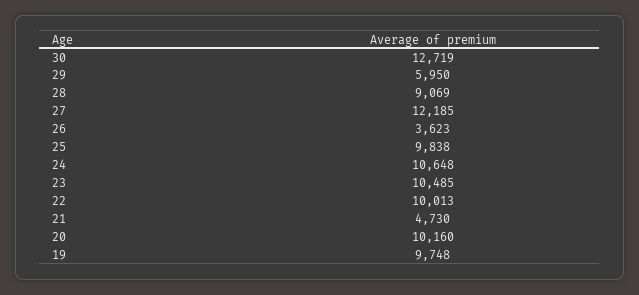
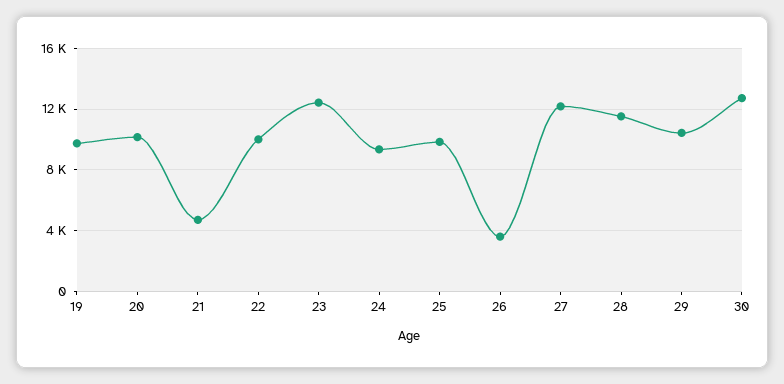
29: 5950 -> 10500
28: 9069 -> 11500
24: 10648 -> 9500
23: 10485 -> 12500

